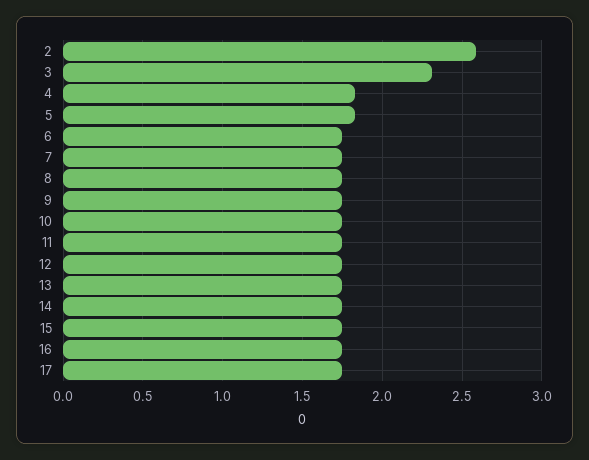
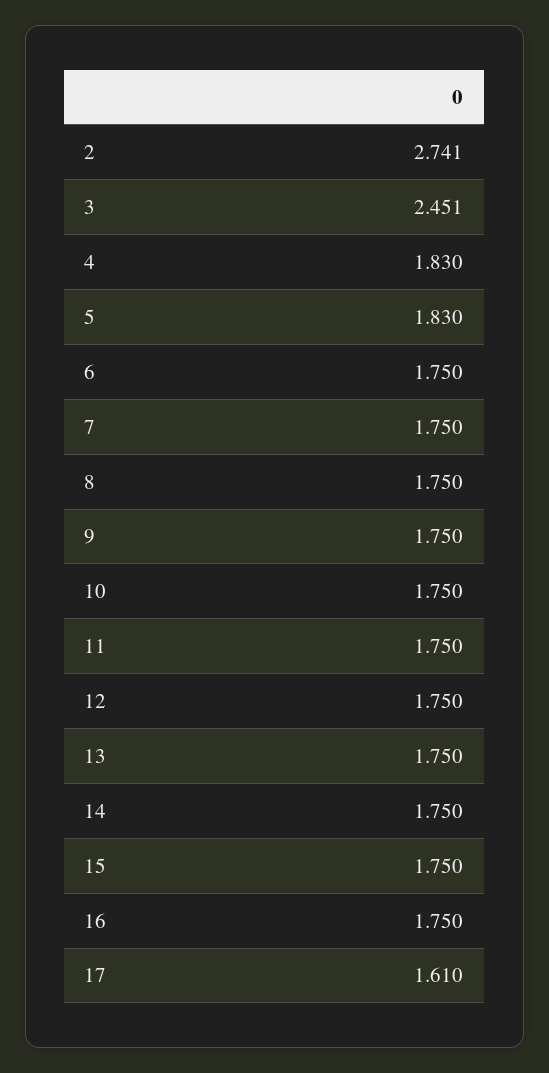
2: 2.6 -> 2.741
3: 2.3 -> 2.451
17: 1.75 -> 1.61

